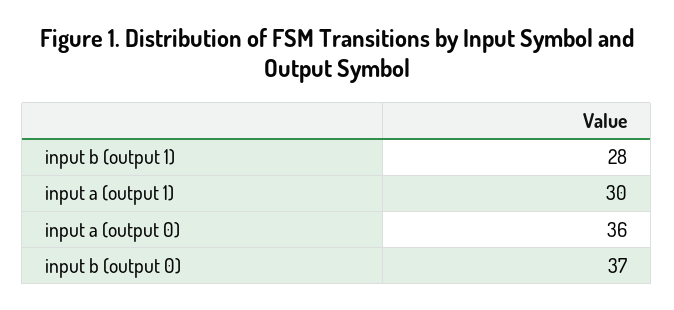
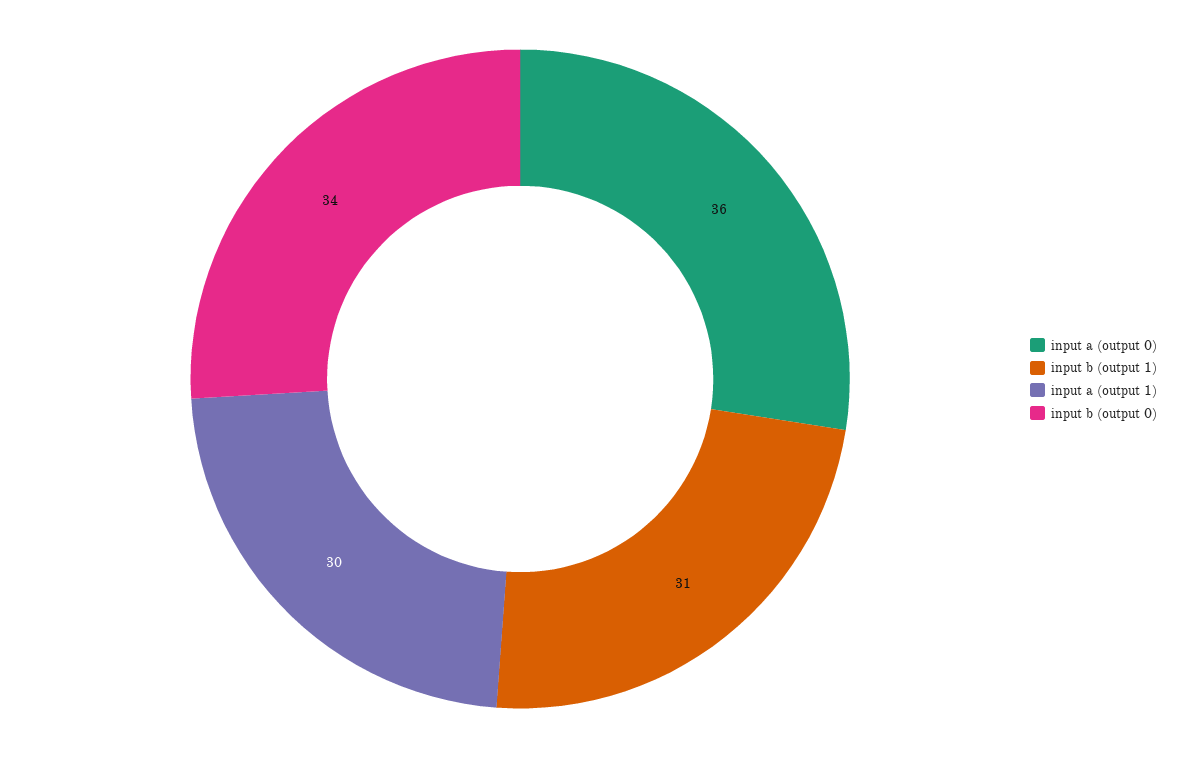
input b (output 1): 28 -> 31
input b (output 0): 37 -> 34

